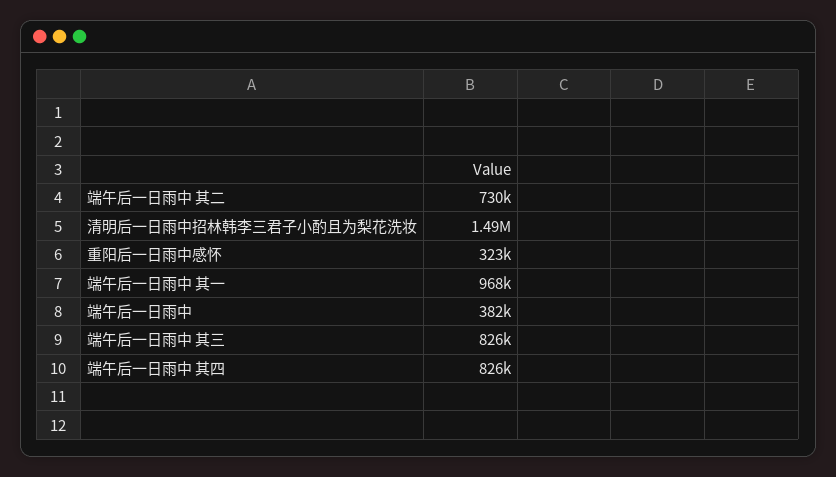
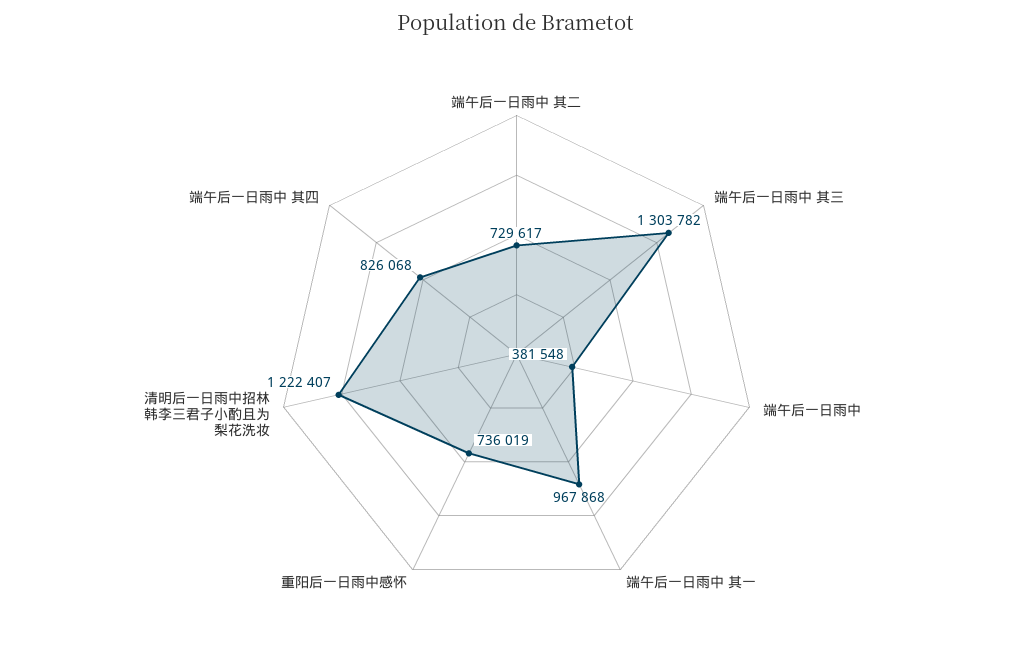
清明后一日雨中招林韩李三君子小酌且为梨花洗妆: 1490000 -> 1222407
重阳后一日雨中感怀: 323000 -> 736019
端午后一日雨中 其三: 826000 -> 1303782

